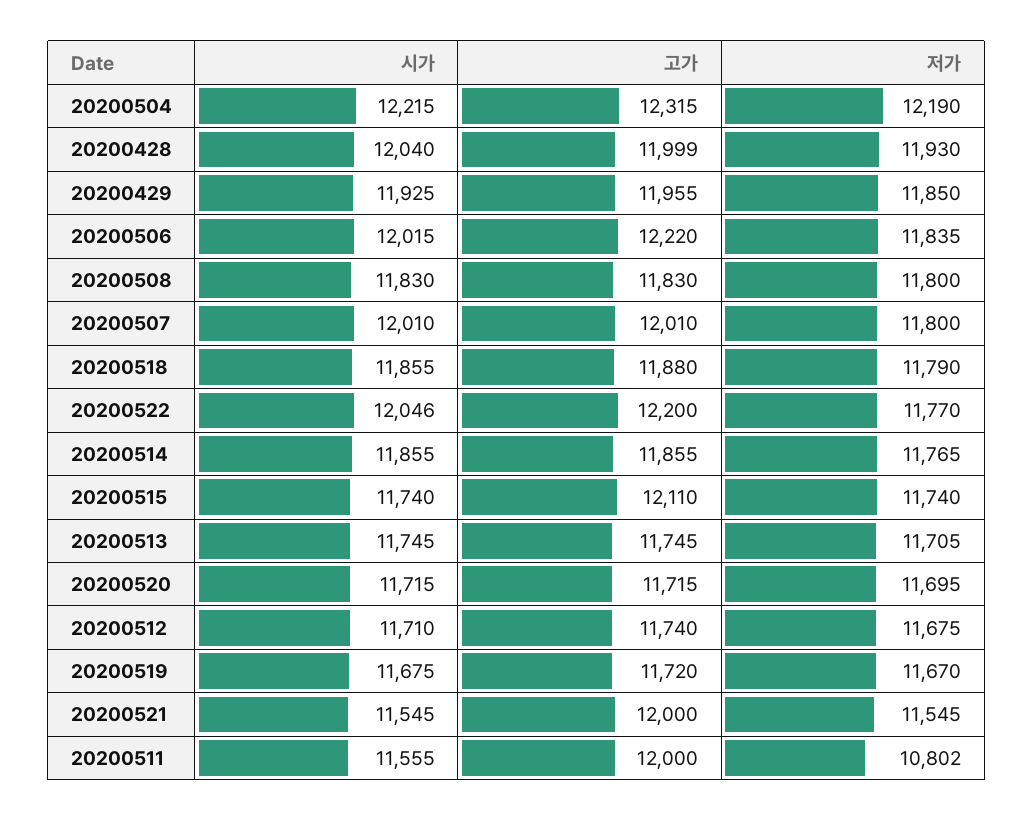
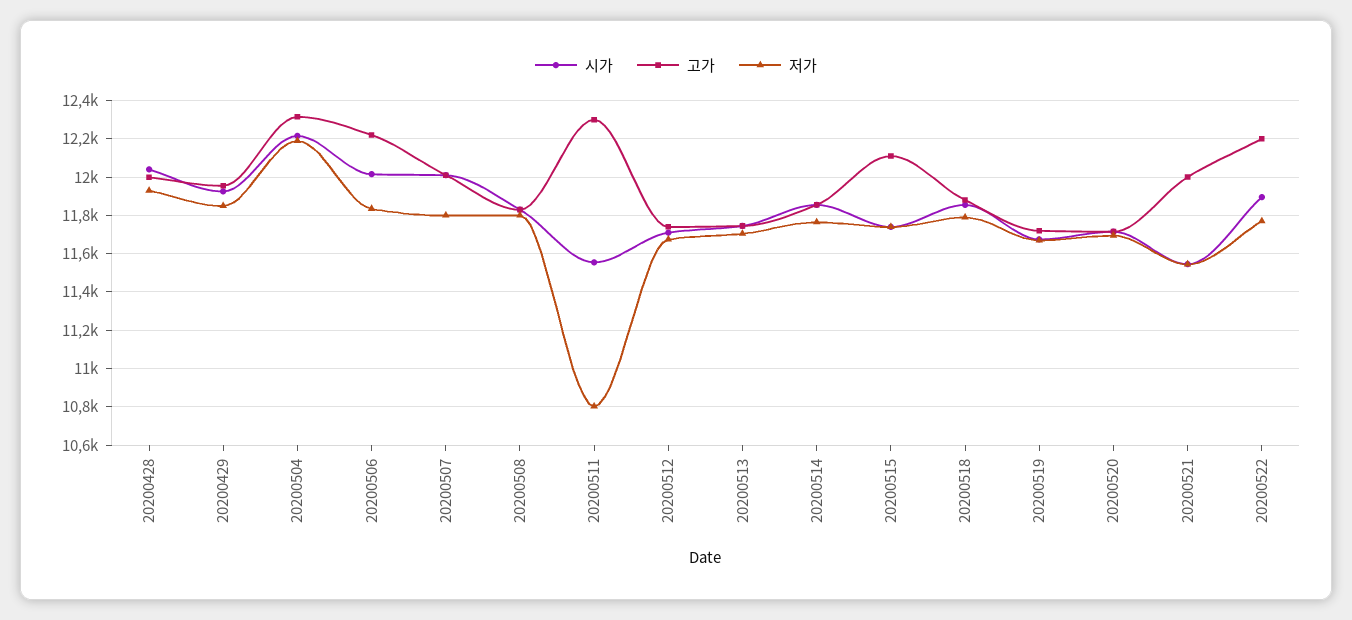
시가, 20200522: 12046 -> 11900
고가, 20200511: 12000 -> 12300

